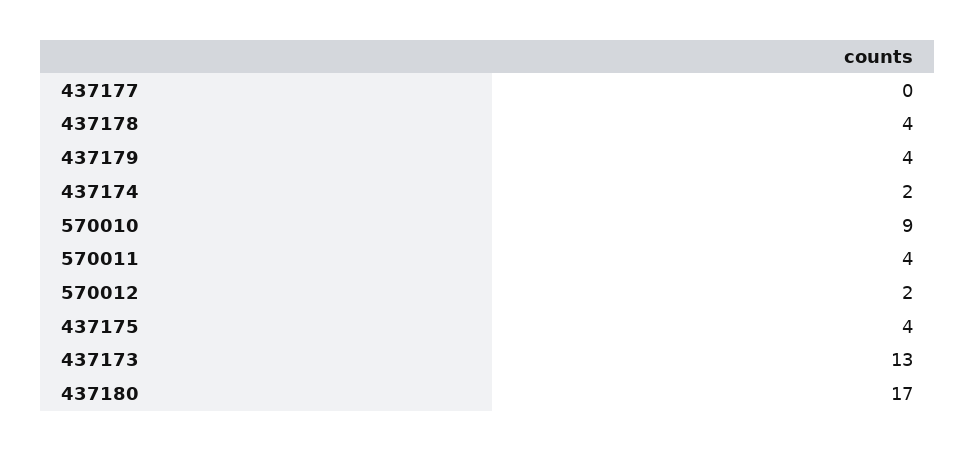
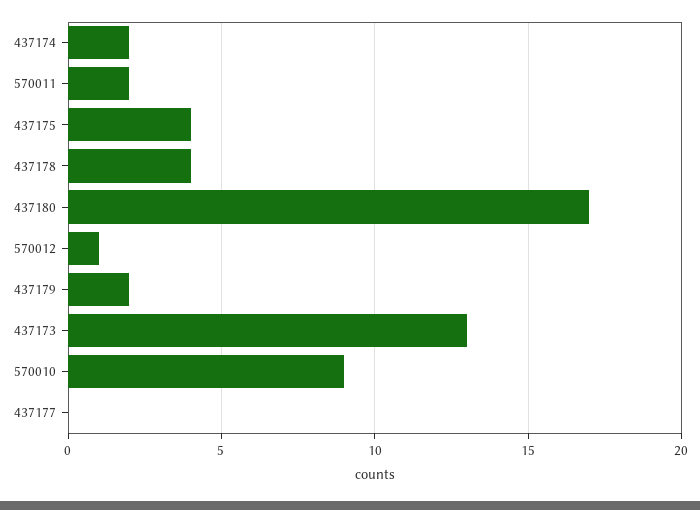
437179: 4 -> 2
570011: 4 -> 2
570012: 2 -> 1

